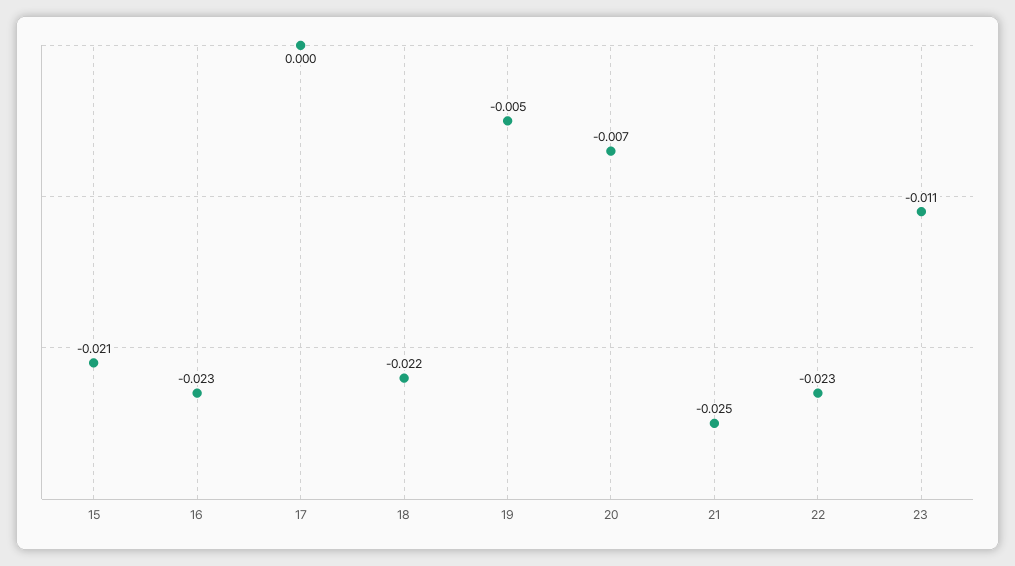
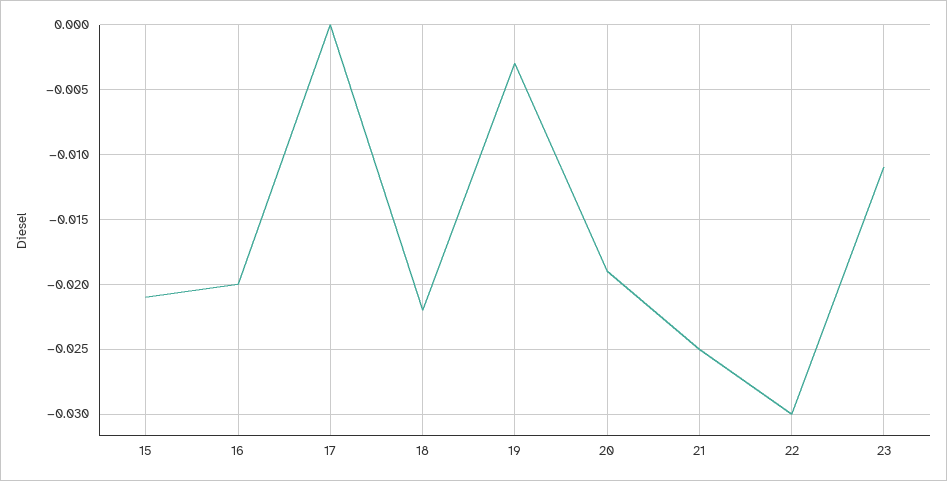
16: -0.023 -> -0.02
19: -0.005 -> -0.003
20: -0.007 -> -0.019
22: -0.023 -> -0.03

